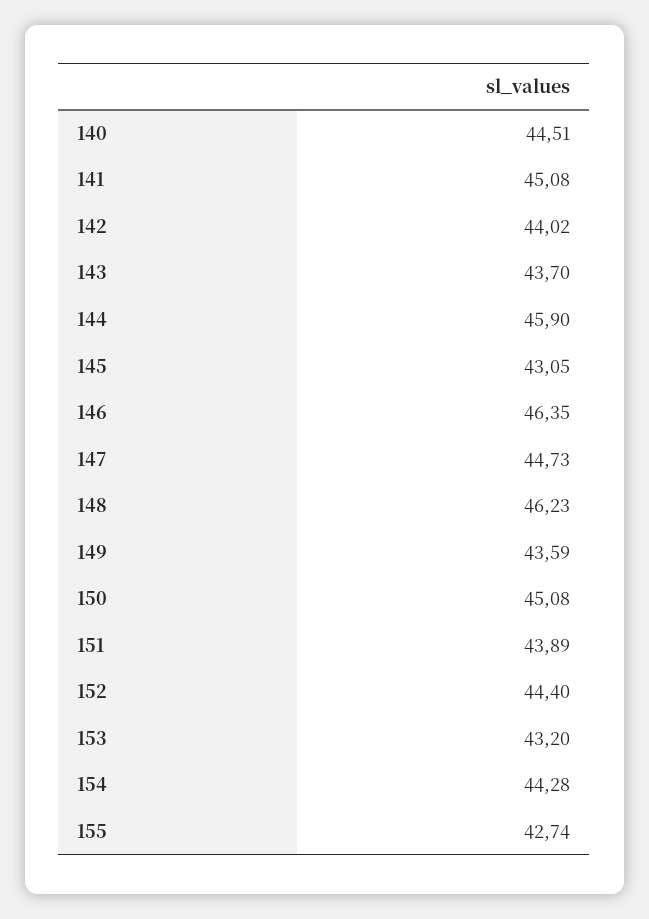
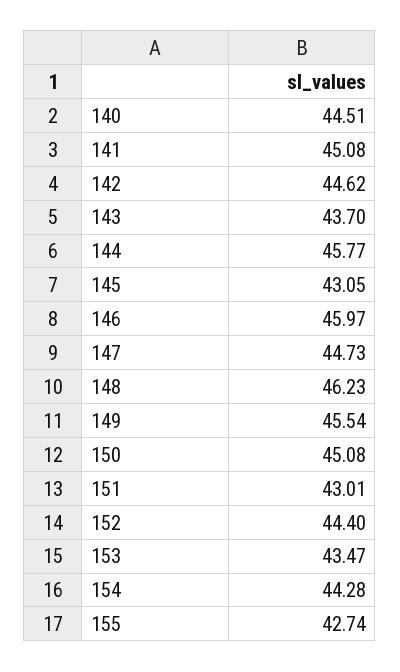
142: 44.02 -> 44.62
144: 45.9 -> 45.77
146: 46.35 -> 45.97
149: 43.59 -> 45.54
151: 43.89 -> 43.01
153: 43.2 -> 43.47

